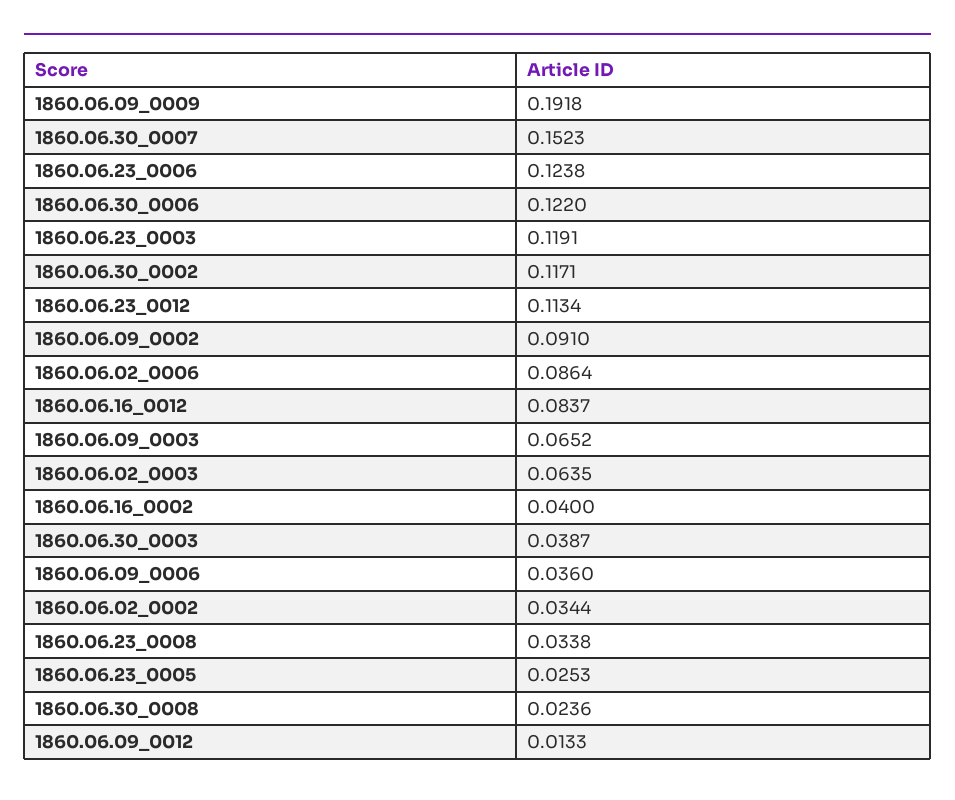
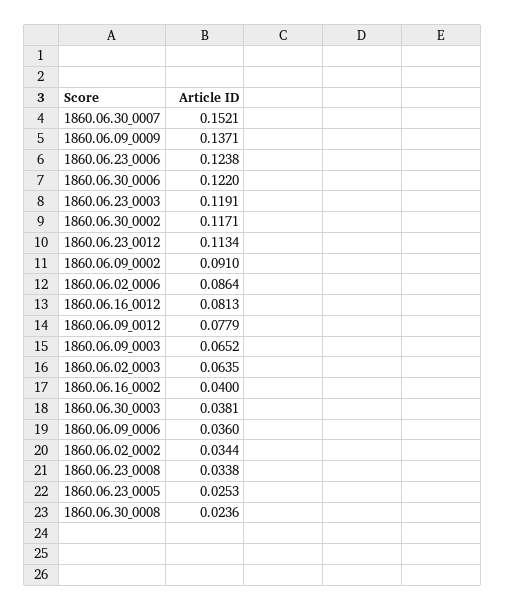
1860.06.09_0009: 0.1918 -> 0.1371
1860.06.30_0007: 0.1523 -> 0.1521
1860.06.16_0012: 0.0837 -> 0.0813
1860.06.30_0003: 0.0387 -> 0.0381
1860.06.09_0012: 0.0133 -> 0.0779

